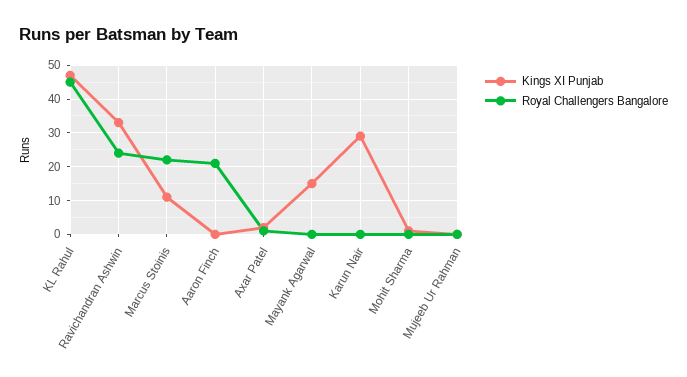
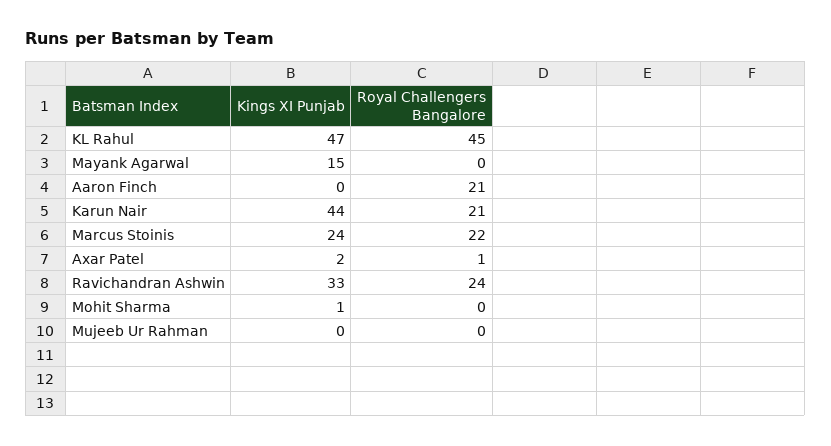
Kings XI Punjab, Marcus Stoinis: 10 -> 24
Kings XI Punjab, Karun Nair: 30 -> 44
Royal Challengers Bangalore, Karun Nair: 0 -> 21

